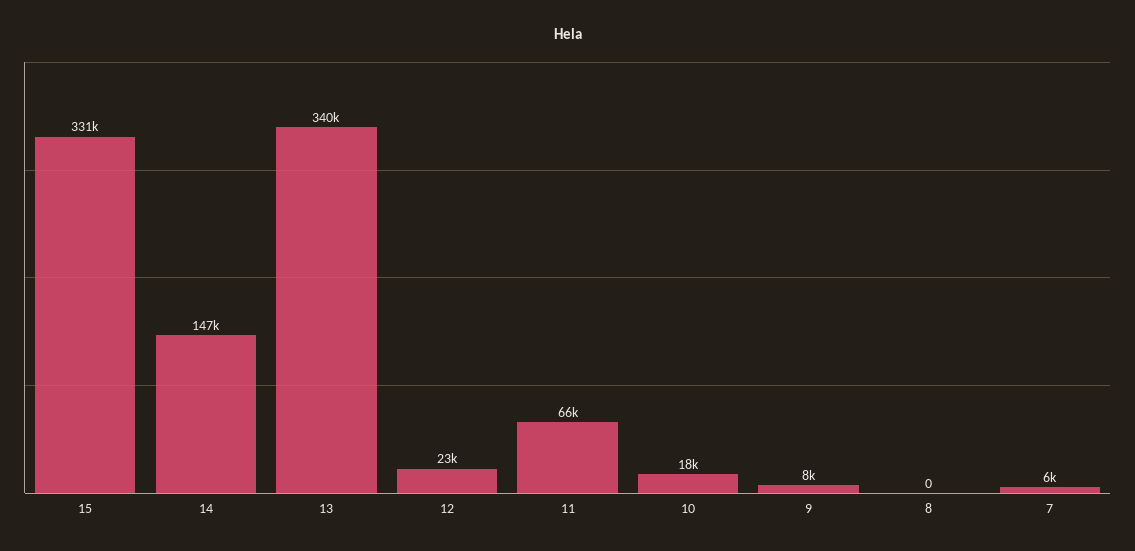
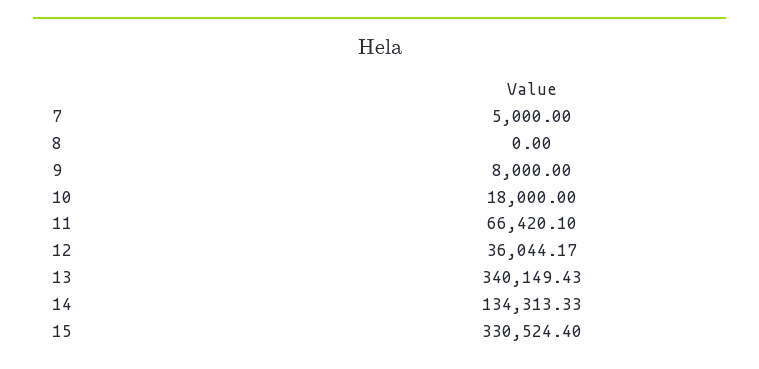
14: 147000 -> 134313.33
12: 23000 -> 36044.17
7: 6000 -> 5000

